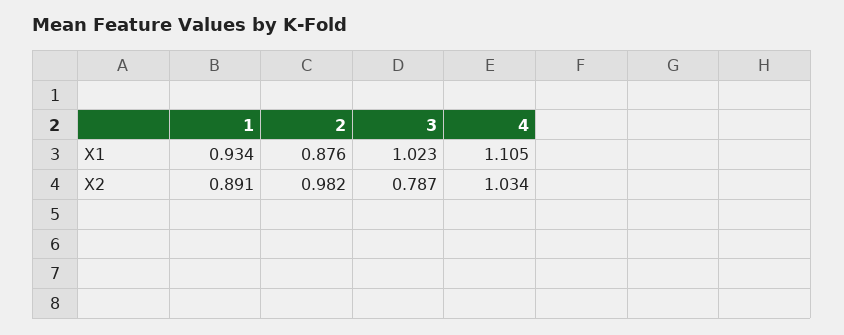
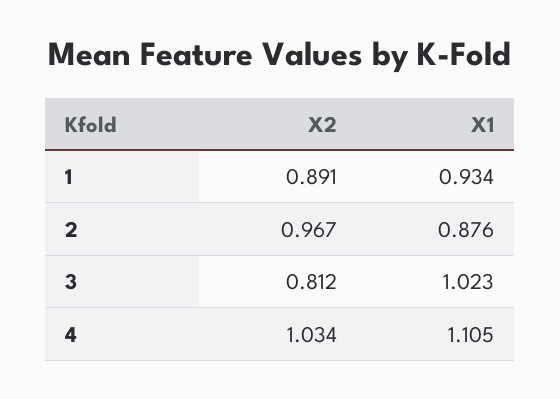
2, X2: 0.982 -> 0.967
3, X2: 0.787 -> 0.812

